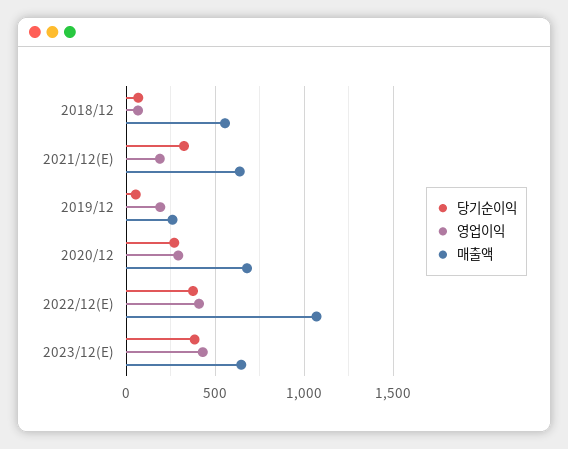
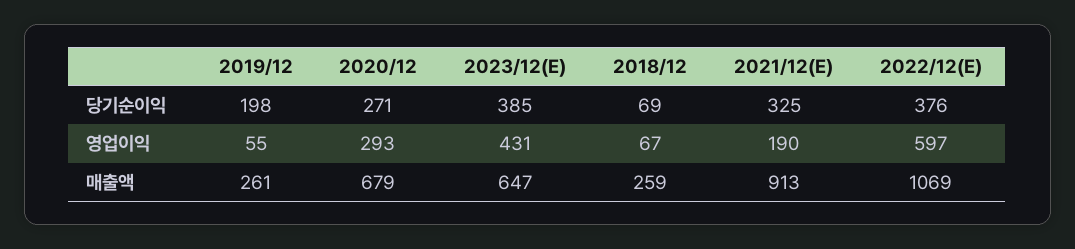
매출액, 2018/12: 550 -> 259
매출액, 2021/12(E): 650 -> 913
당기순이익, 2019/12: 50 -> 198
영업이익, 2019/12: 200 -> 55
영업이익, 2022/12(E): 400 -> 597

